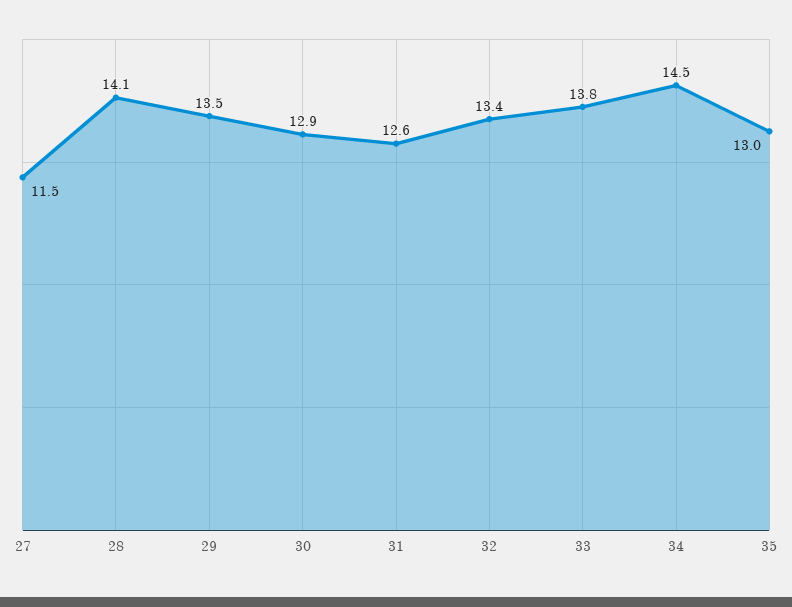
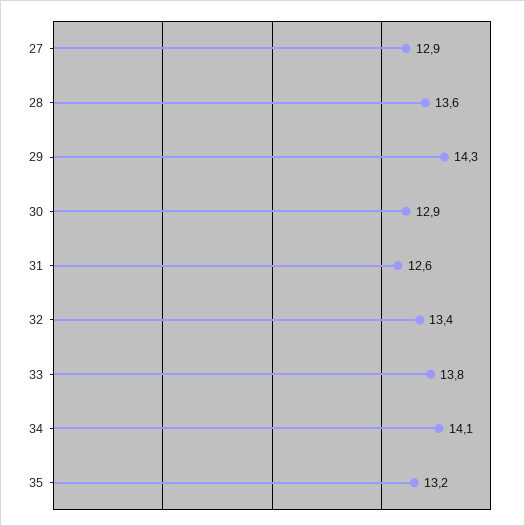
27: 11.5 -> 12.9
28: 14.1 -> 13.6
29: 13.5 -> 14.3
34: 14.5 -> 14.1
35: 13 -> 13.2

